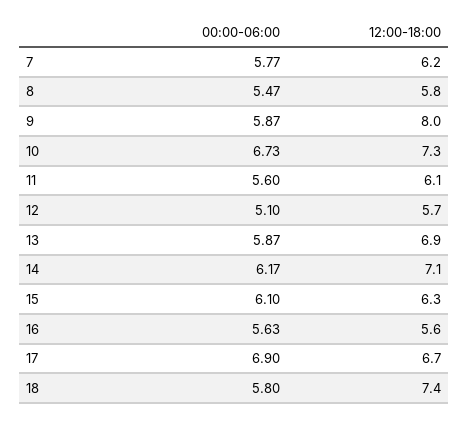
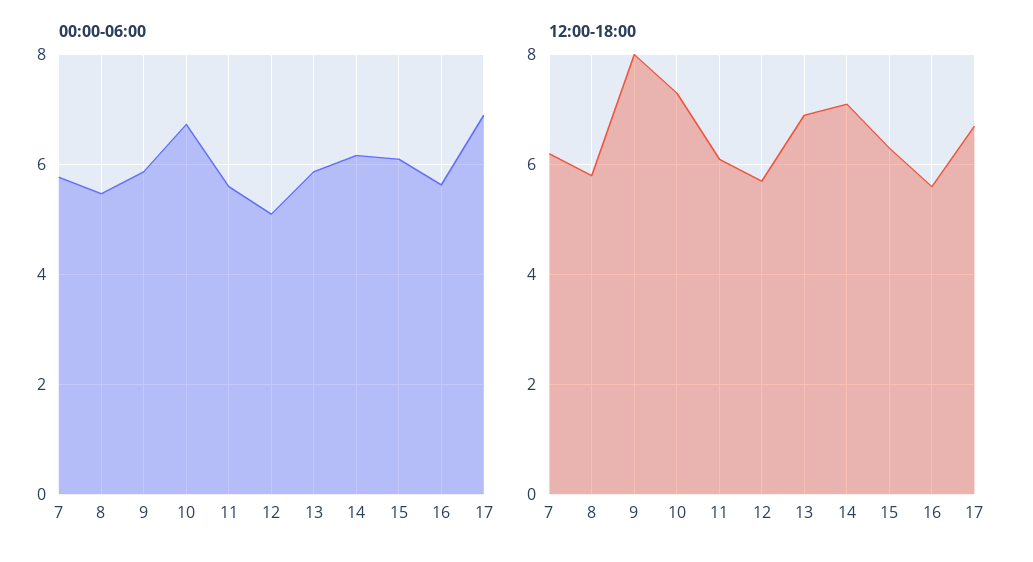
00:00-06:00, 18: 5.8 -> none
12:00-18:00, 18: 7.4 -> none

